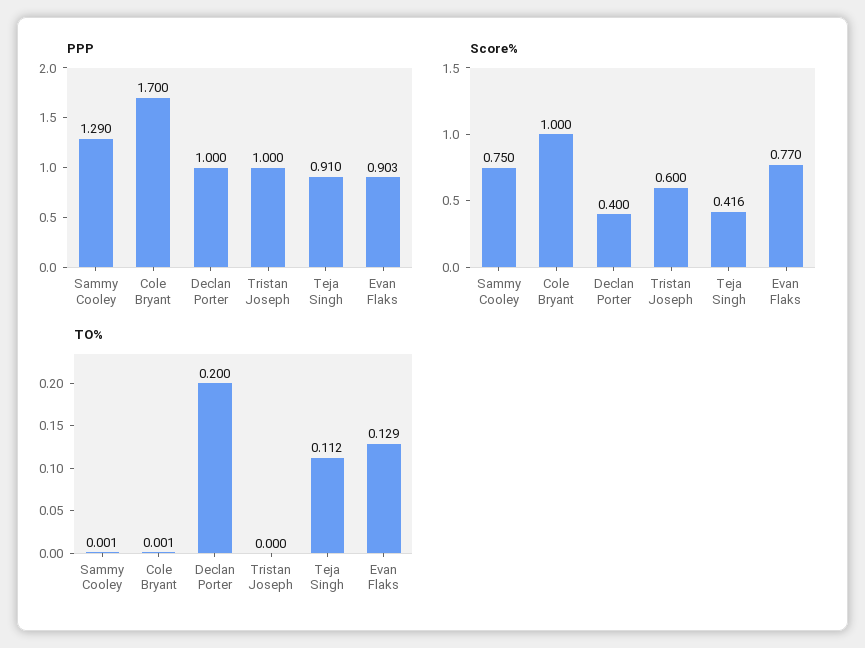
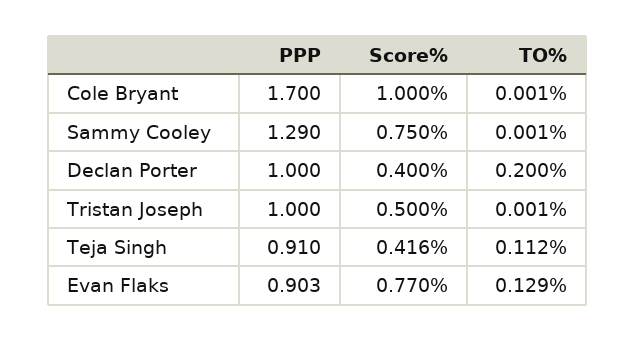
Score%, Tristan Joseph: 0.6 -> 0.5
TO%, Tristan Joseph: 0 -> 0.001

